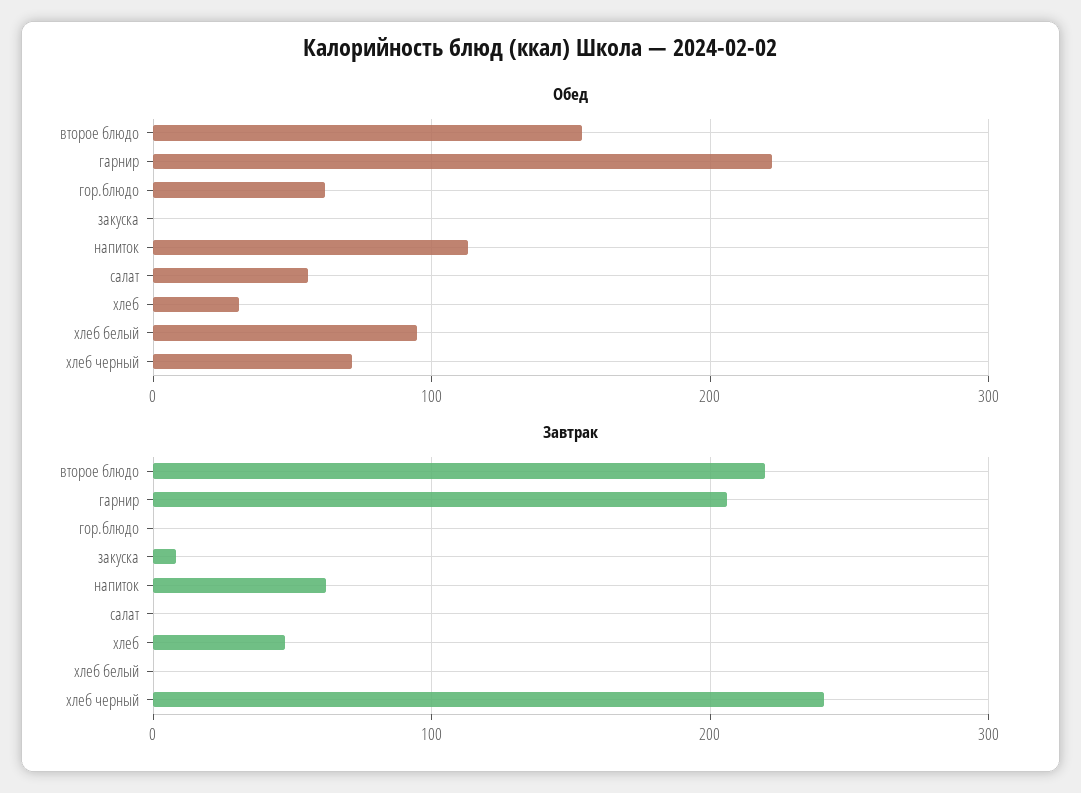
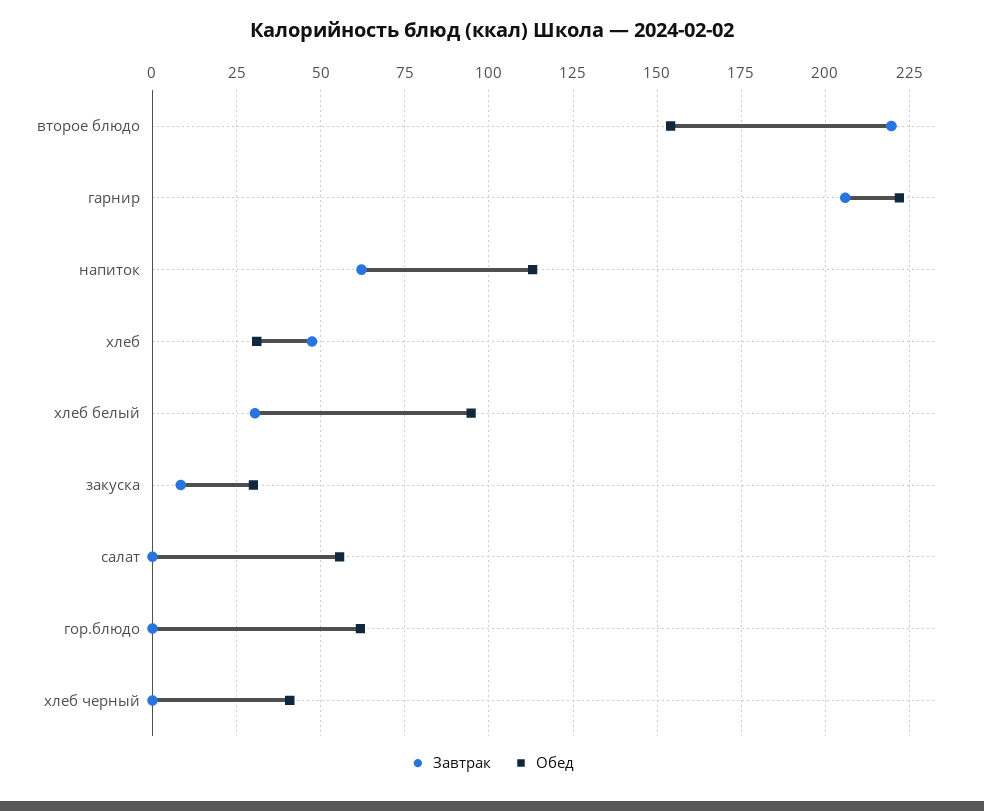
Обед, закуска: 0 -> 30
Обед, хлеб черный: 70 -> 40
Завтрак, хлеб белый: 0 -> 30
Завтрак, хлеб черный: 240 -> 0

